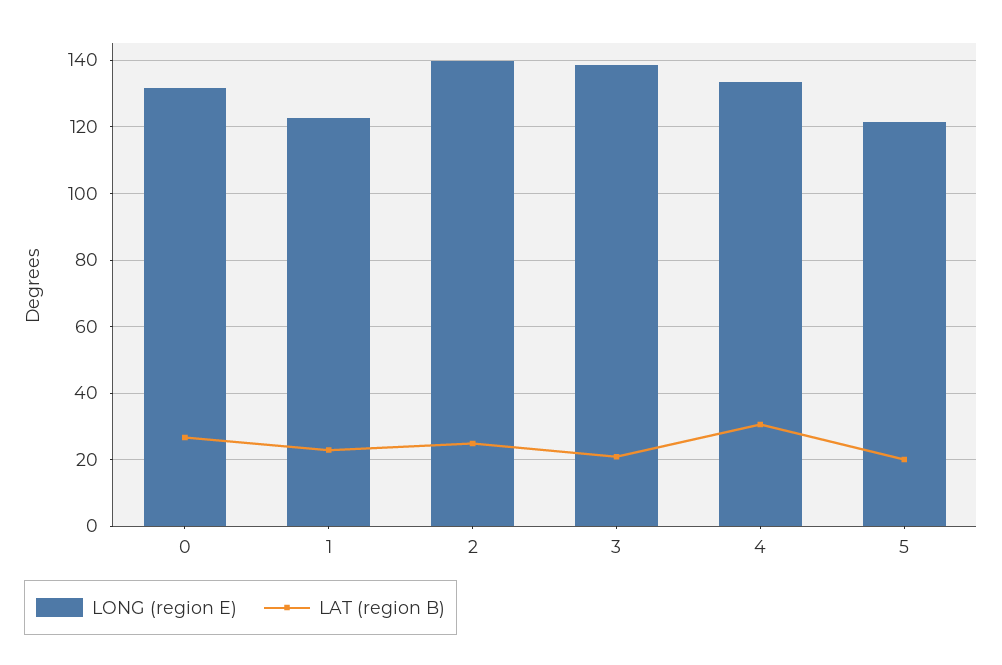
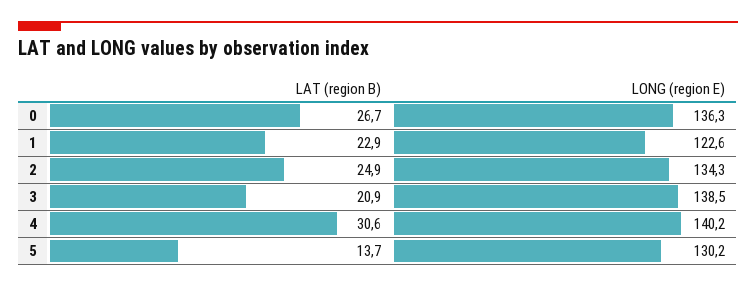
LONG (region E), 0: 132 -> 136.3
LONG (region E), 2: 140 -> 134.3
LONG (region E), 4: 134 -> 140.2
LONG (region E), 5: 122 -> 130.2
LAT (region B), 5: 20 -> 13.7

